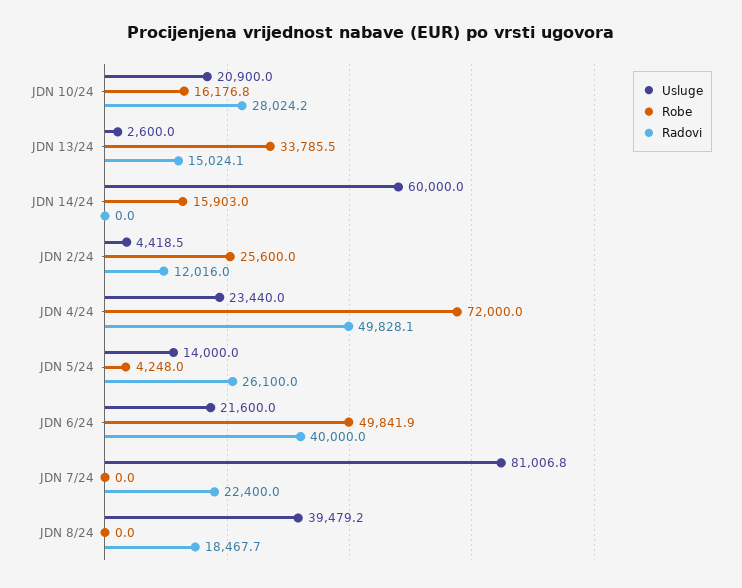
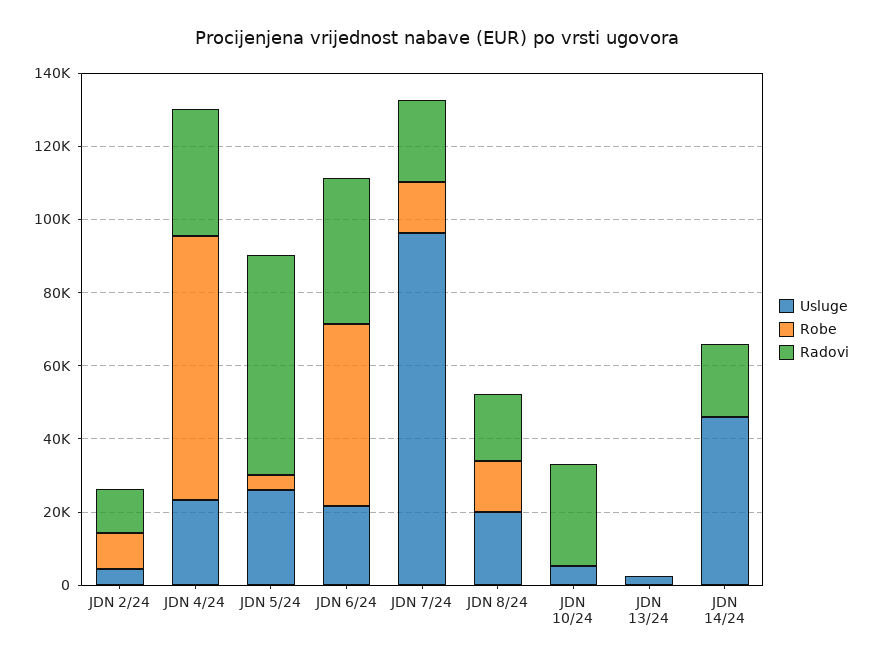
Usluge, JDN 10/24: 20900 -> 5000
Robe, JDN 10/24: 16176.8 -> 0
Robe, JDN 13/24: 33785.5 -> 0
Radovi, JDN 13/24: 15024.1 -> 0
Usluge, JDN 14/24: 60000 -> 45000
Robe, JDN 14/24: 15903 -> 0
Radovi, JDN 14/24: 0 -> 20000
Robe, JDN 2/24: 25600 -> 10000
Radovi, JDN 4/24: 49828.1 -> 35000
Usluge, JDN 5/24: 14000 -> 25000
Radovi, JDN 5/24: 26100 -> 60000
Usluge, JDN 7/24: 81006.8 -> 95000
Robe, JDN 7/24: 0 -> 15000
Usluge, JDN 8/24: 39479.2 -> 20000
Robe, JDN 8/24: 0 -> 15000

